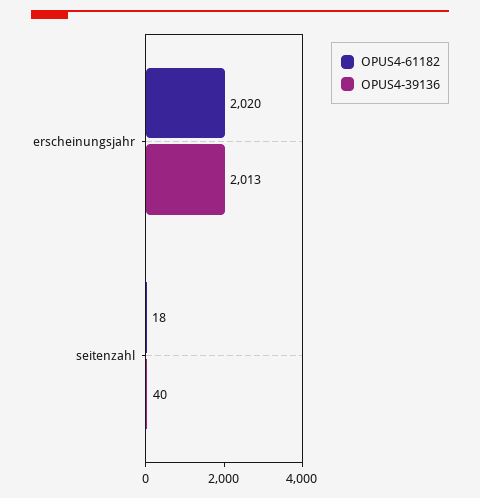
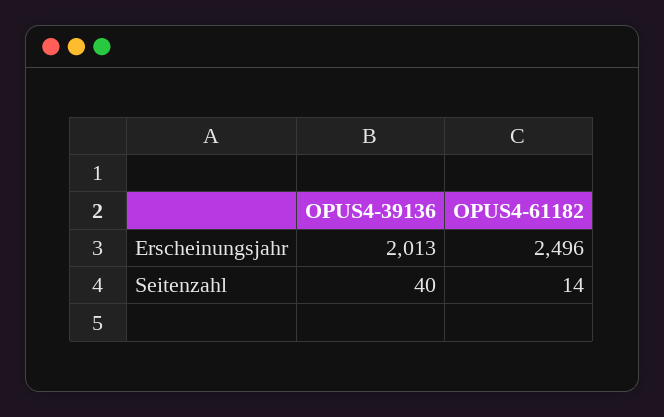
OPUS4-61182, erscheinungsjahr: 2020 -> 2496
OPUS4-61182, seitenzahl: 18 -> 14

